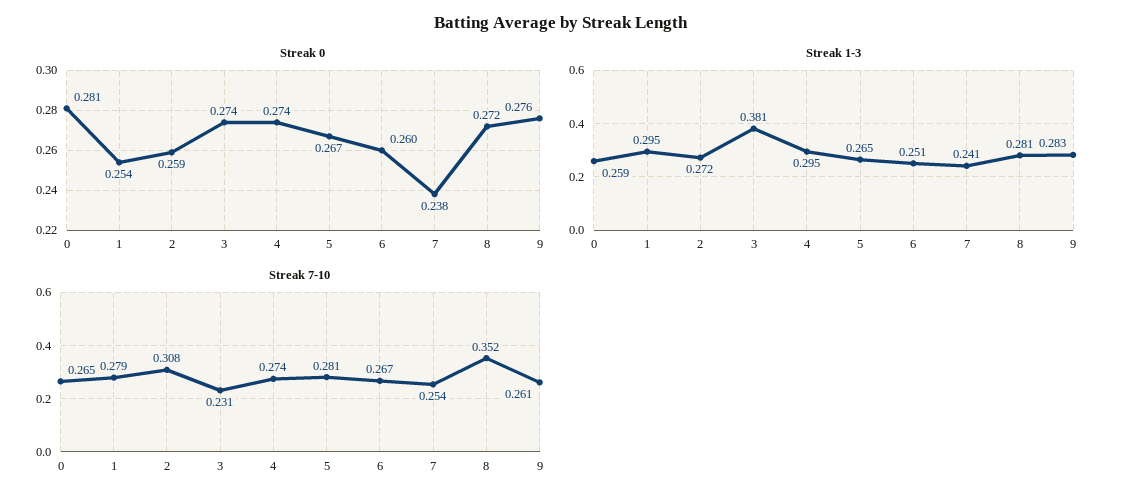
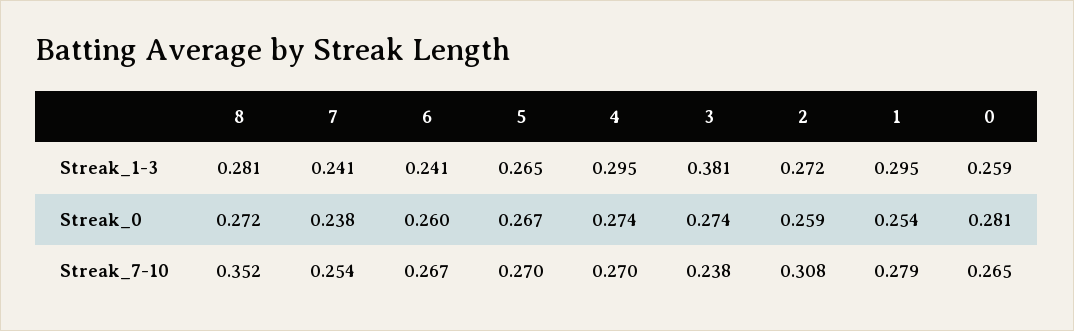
Streak 0, 9: 0.276 -> none
Streak 1-3, 6: 0.251 -> 0.241
Streak 1-3, 9: 0.283 -> none
Streak 7-10, 3: 0.231 -> 0.238
Streak 7-10, 4: 0.274 -> 0.27
Streak 7-10, 5: 0.281 -> 0.27
Streak 7-10, 9: 0.261 -> none

